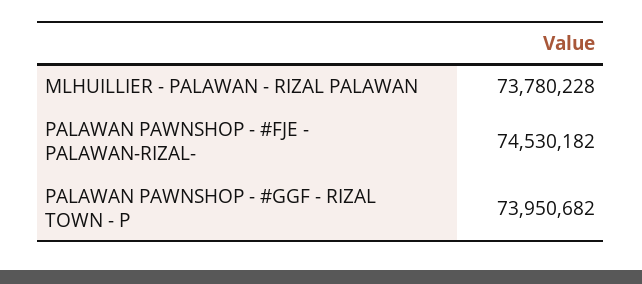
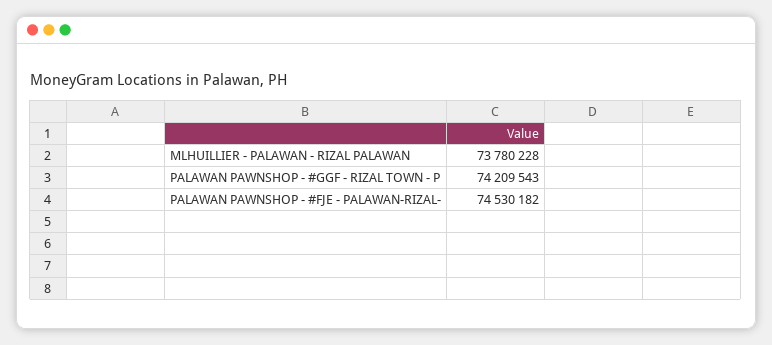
PALAWAN PAWNSHOP - #GGF - RIZAL TOWN - P: 73950682 -> 74209543

